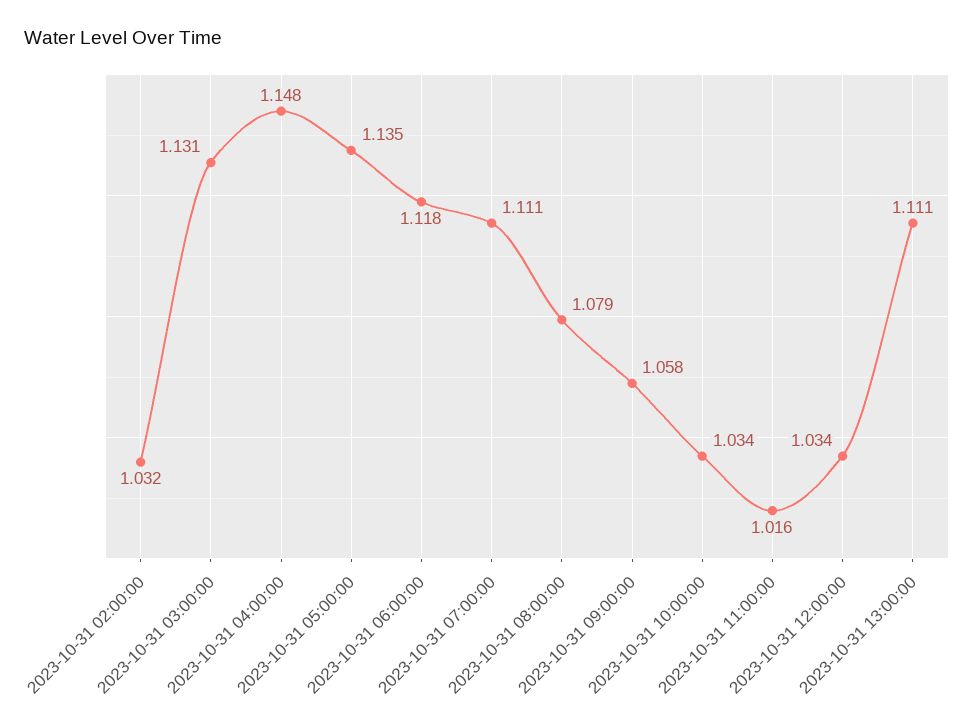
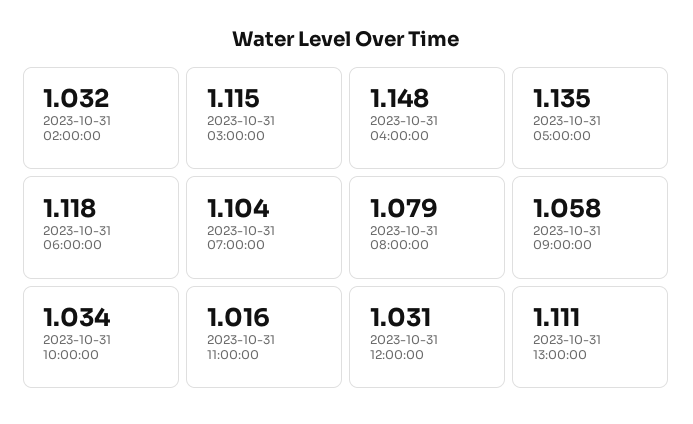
2023-10-31 03:00:00: 1.131 -> 1.115
2023-10-31 07:00:00: 1.111 -> 1.104
2023-10-31 12:00:00: 1.034 -> 1.031

